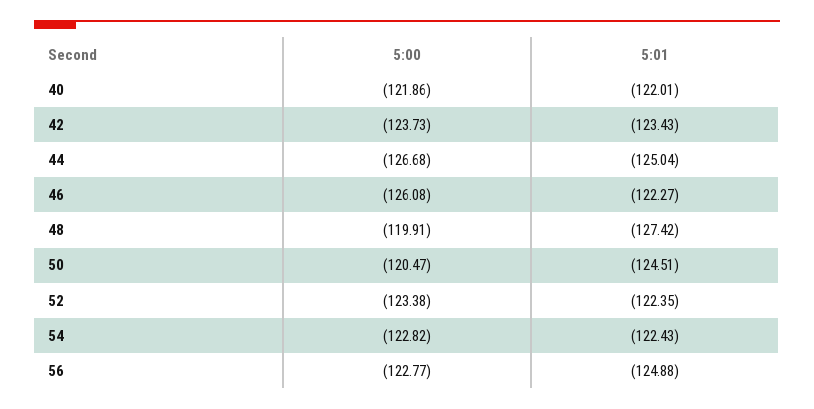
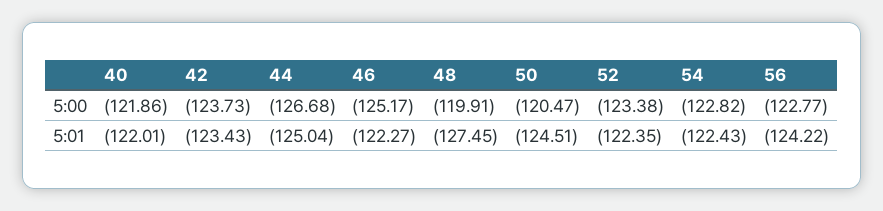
5:00, 46: -126.08 -> -125.17
5:01, 48: -127.42 -> -127.45
5:01, 56: -124.88 -> -124.22

